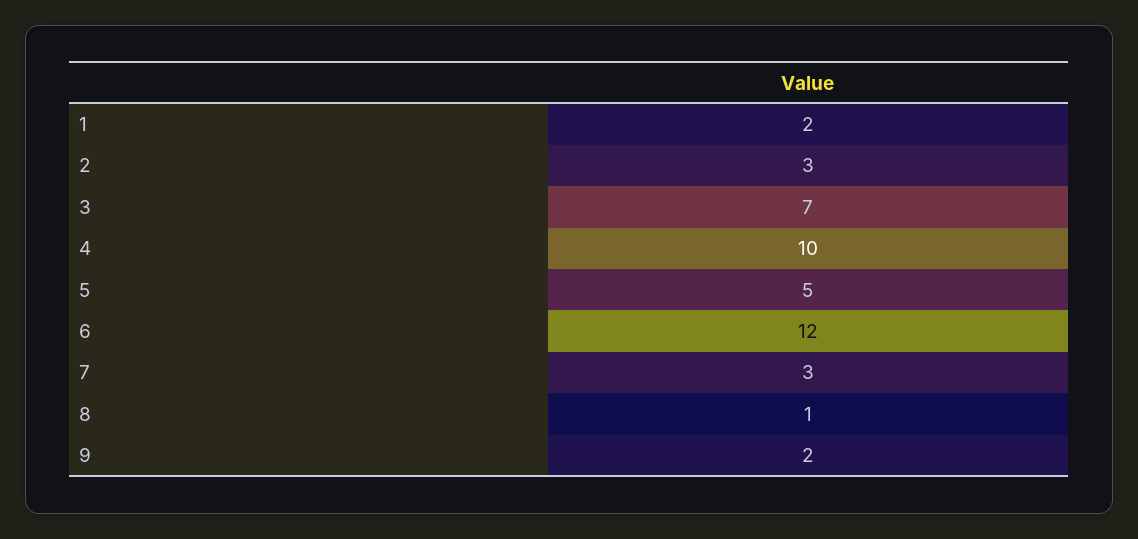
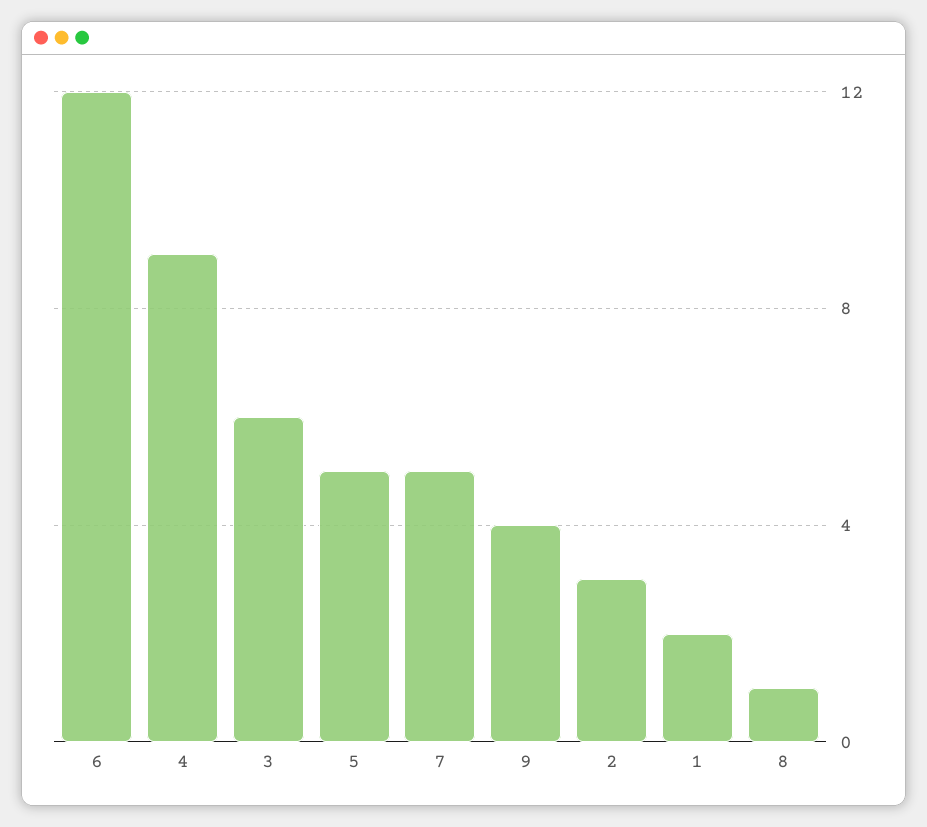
3: 7 -> 6
4: 10 -> 9
7: 3 -> 5
9: 2 -> 4

